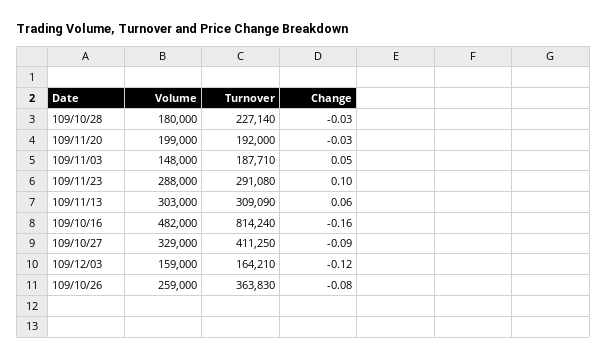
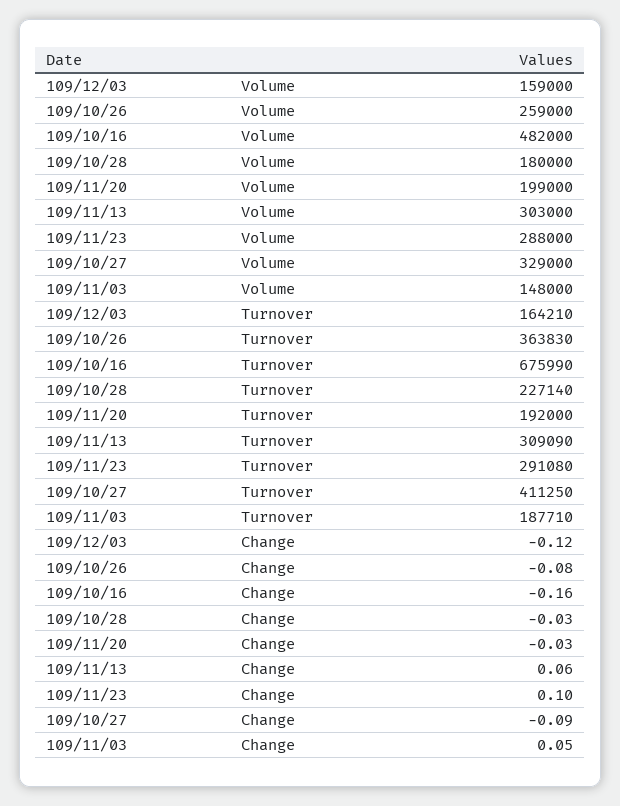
Turnover, 109/10/16: 814240 -> 675990

